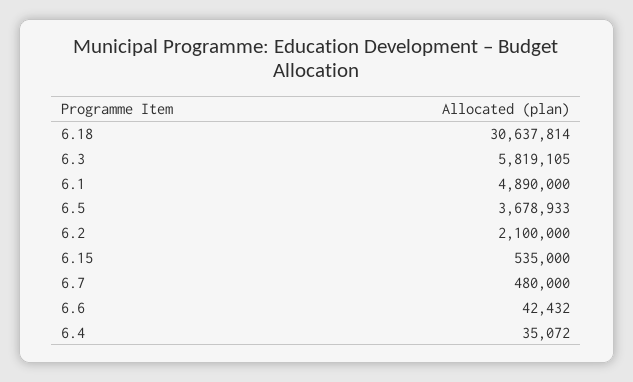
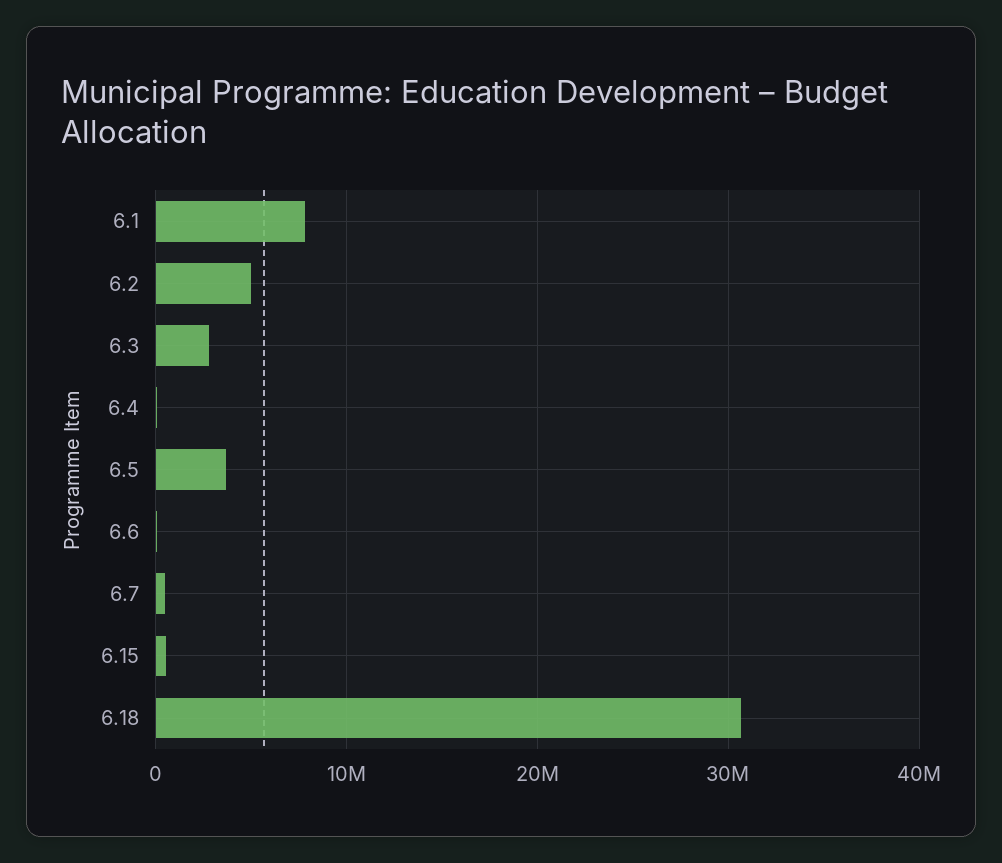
6.3: 5819105 -> 3000000
6.1: 4890000 -> 8000000
6.2: 2100000 -> 5000000

